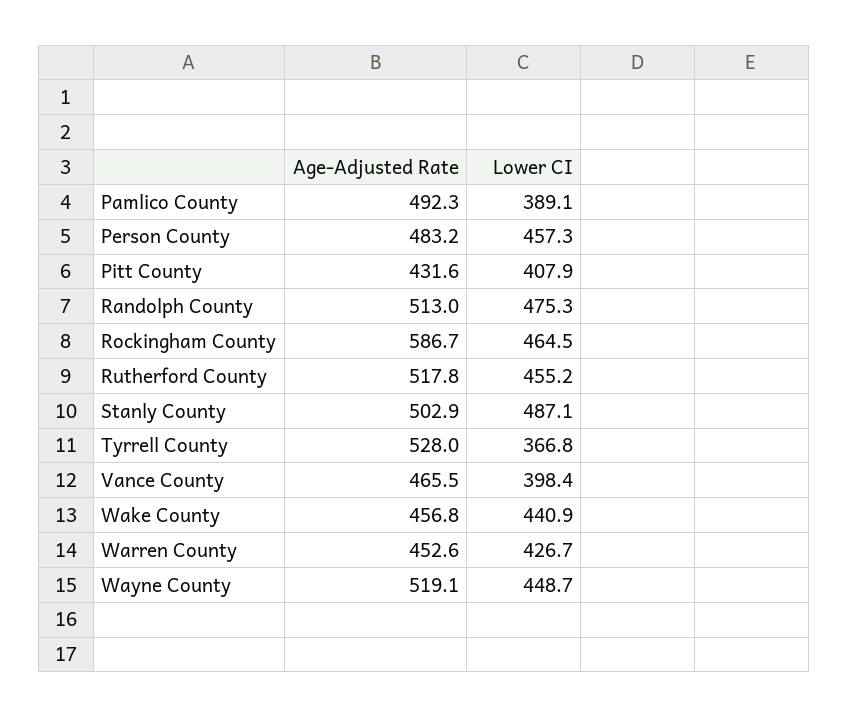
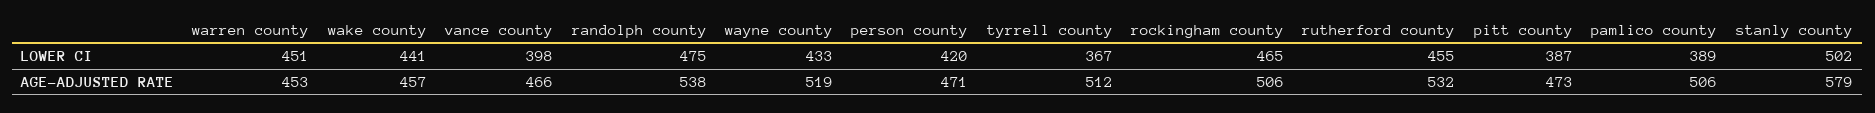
Age-Adjusted Rate, Pamlico County: 492.3 -> 506
Age-Adjusted Rate, Person County: 483.2 -> 471
Lower CI, Person County: 457.3 -> 420
Age-Adjusted Rate, Pitt County: 431.6 -> 473
Lower CI, Pitt County: 407.9 -> 387
Age-Adjusted Rate, Randolph County: 513 -> 538
Age-Adjusted Rate, Rockingham County: 586.7 -> 506
Age-Adjusted Rate, Rutherford County: 517.8 -> 532
Age-Adjusted Rate, Stanly County: 502.9 -> 579
Lower CI, Stanly County: 487.1 -> 502
Age-Adjusted Rate, Tyrrell County: 528 -> 512
Lower CI, Warren County: 426.7 -> 451
Lower CI, Wayne County: 448.7 -> 433

